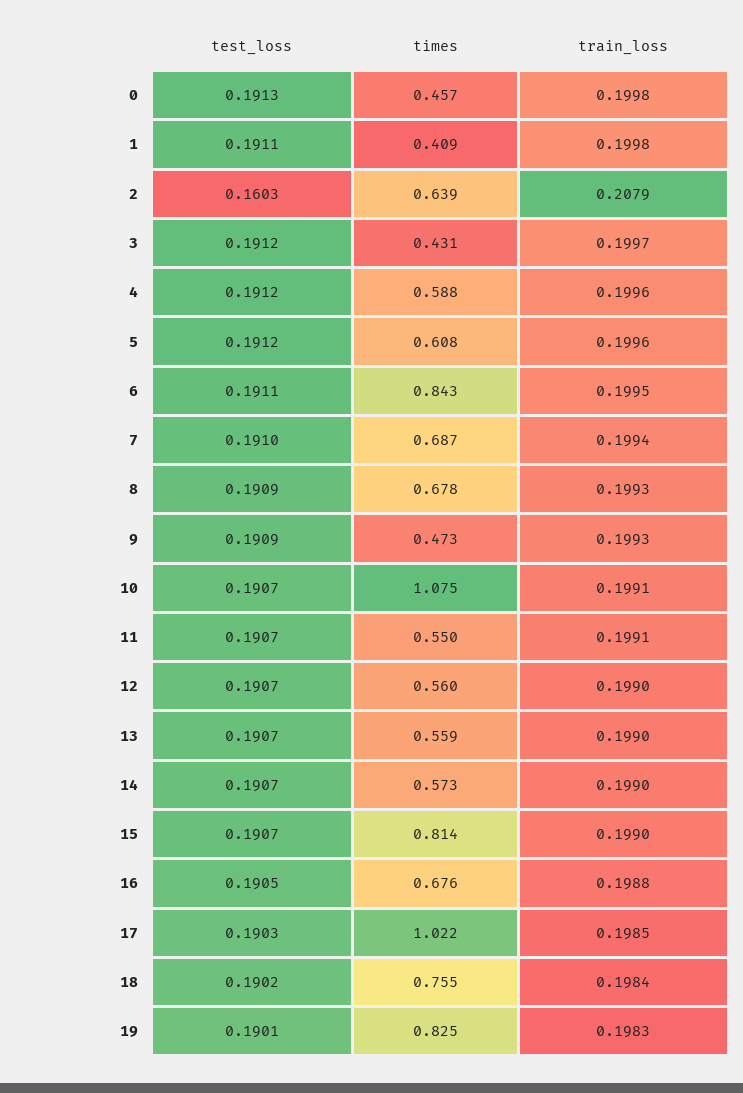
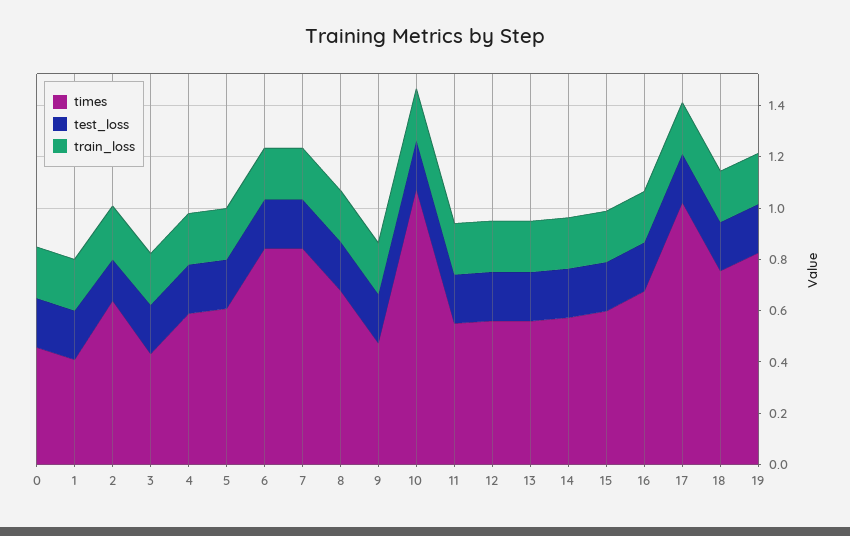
times, 7: 0.687 -> 0.85
times, 15: 0.814 -> 0.6

